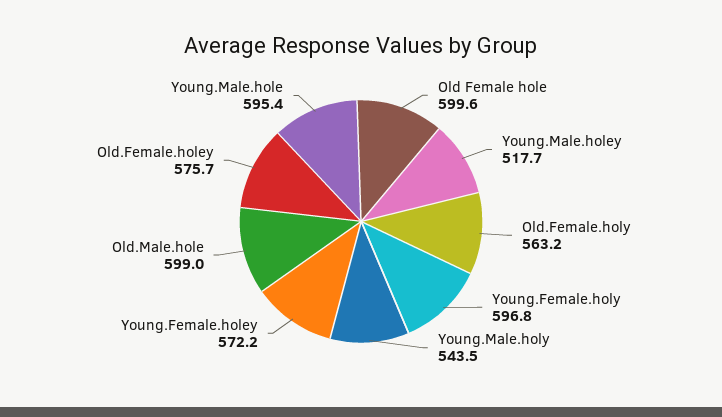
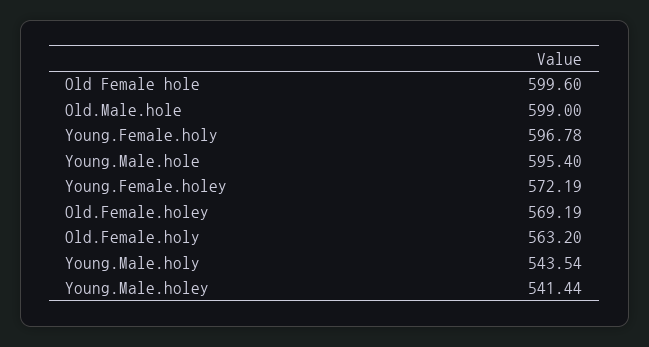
Young.Male.holey: 517.7 -> 541.44
Old.Female.holey: 575.7 -> 569.19

